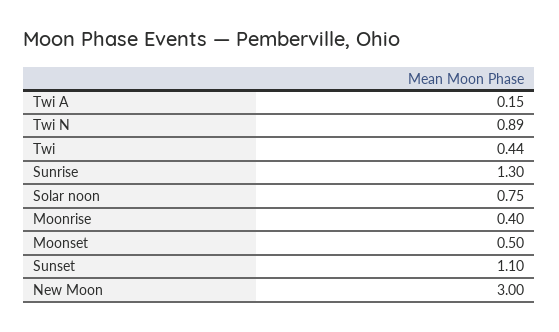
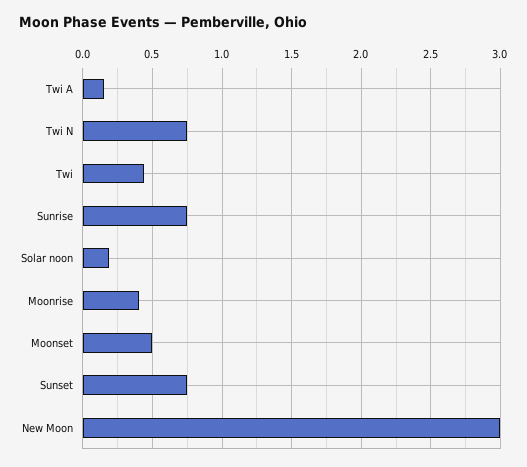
Twi N: 0.89 -> 0.75
Sunrise: 1.3 -> 0.75
Solar noon: 0.75 -> 0.2
Sunset: 1.1 -> 0.75

